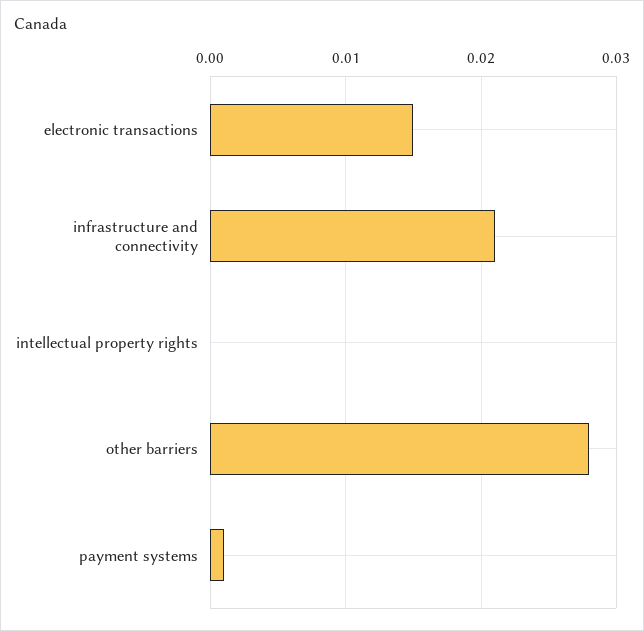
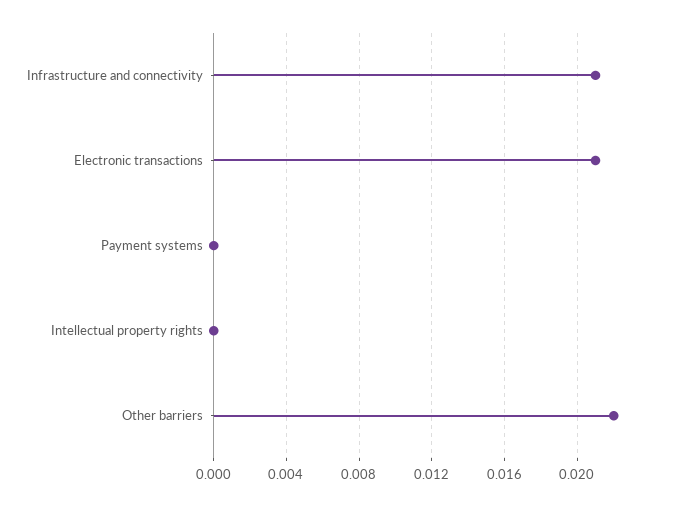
electronic transactions: 0.015 -> 0.021
other barriers: 0.028 -> 0.022
payment systems: 0.001 -> 0

